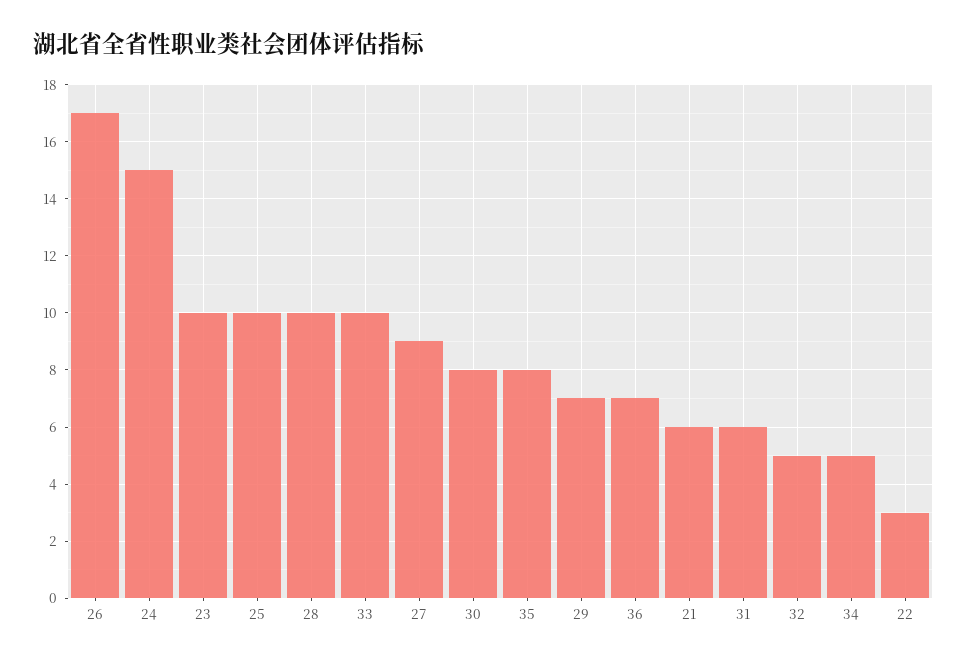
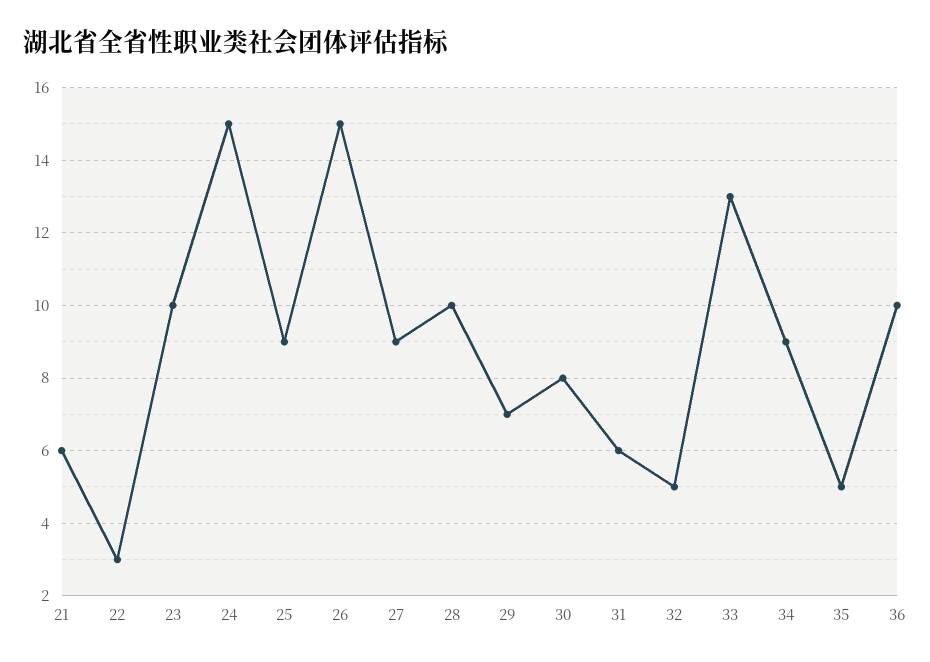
26: 17 -> 15
25: 10 -> 9
33: 10 -> 13
35: 8 -> 5
36: 7 -> 10
34: 5 -> 9

